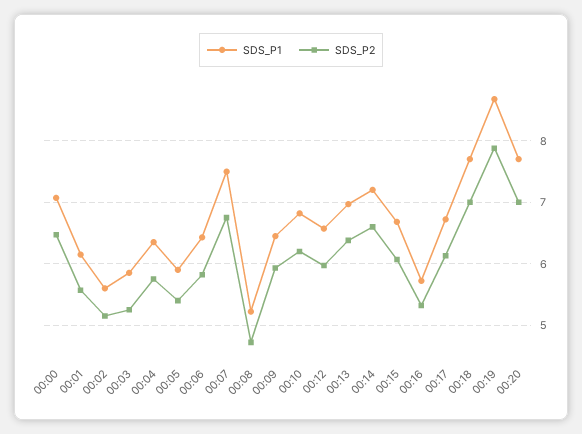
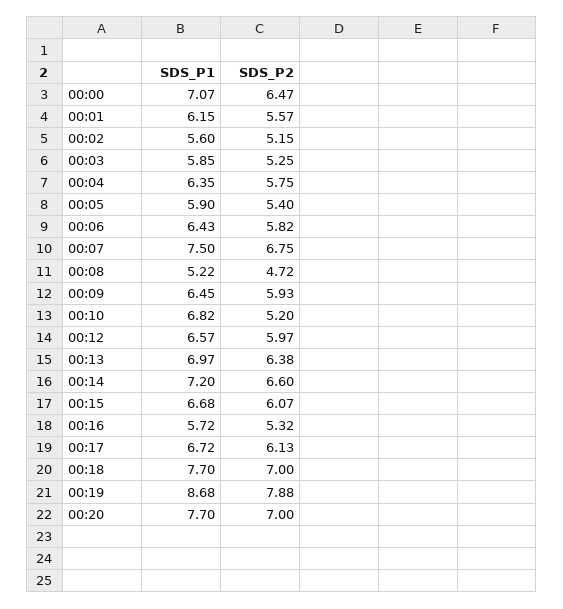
SDS_P2, 00:10: 6.2 -> 5.2

